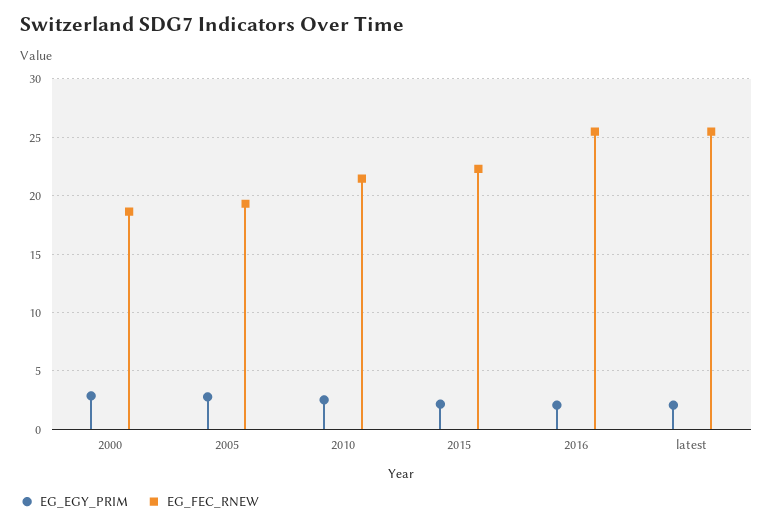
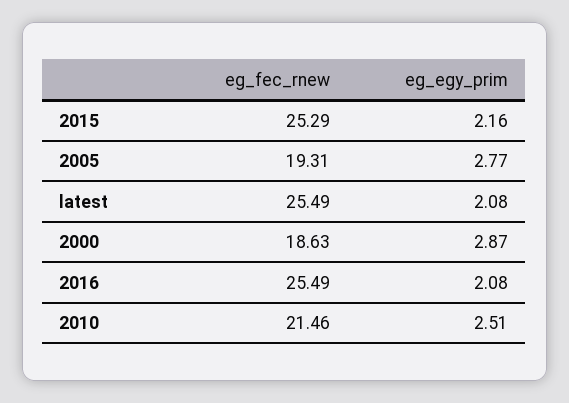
EG_FEC_RNEW, 2015: 22 -> 25.29

